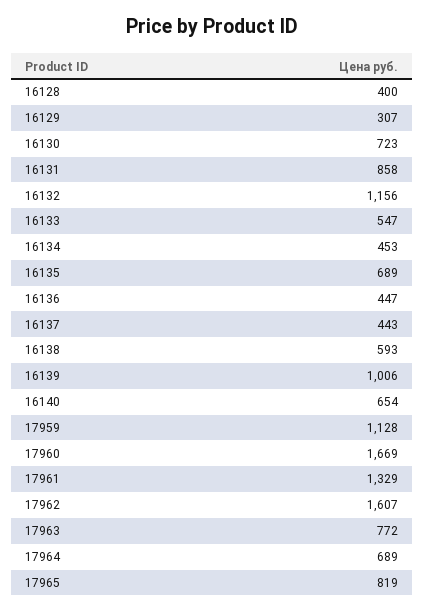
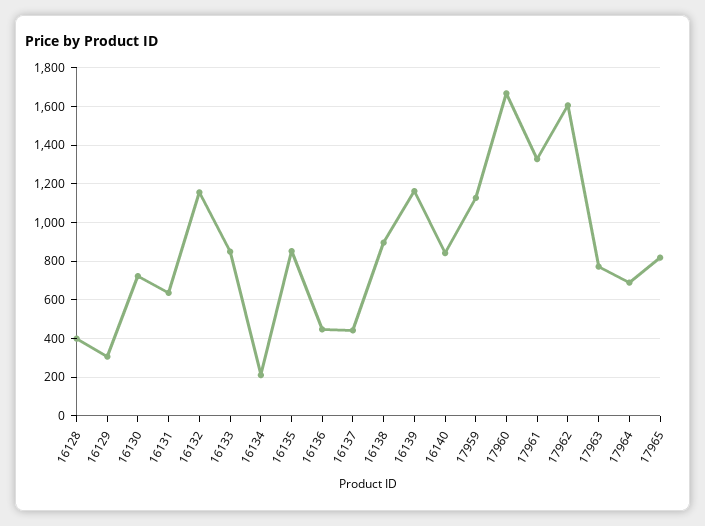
16131: 858 -> 650
16133: 547 -> 850
16134: 453 -> 200
16135: 689 -> 850
16138: 593 -> 900
16139: 1006 -> 1150
16140: 654 -> 850

